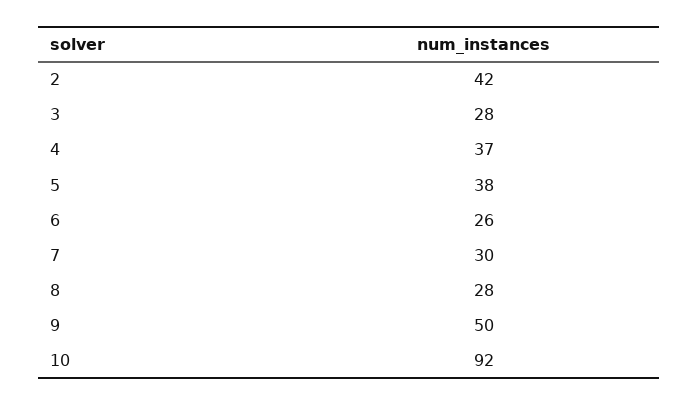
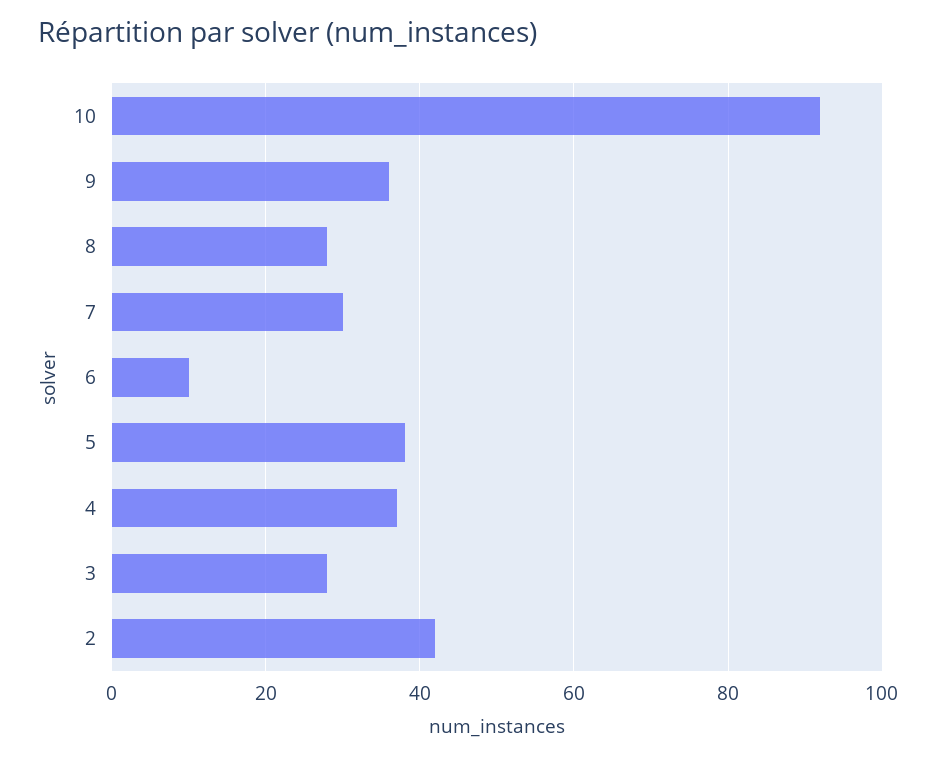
6: 26 -> 10
9: 50 -> 35

